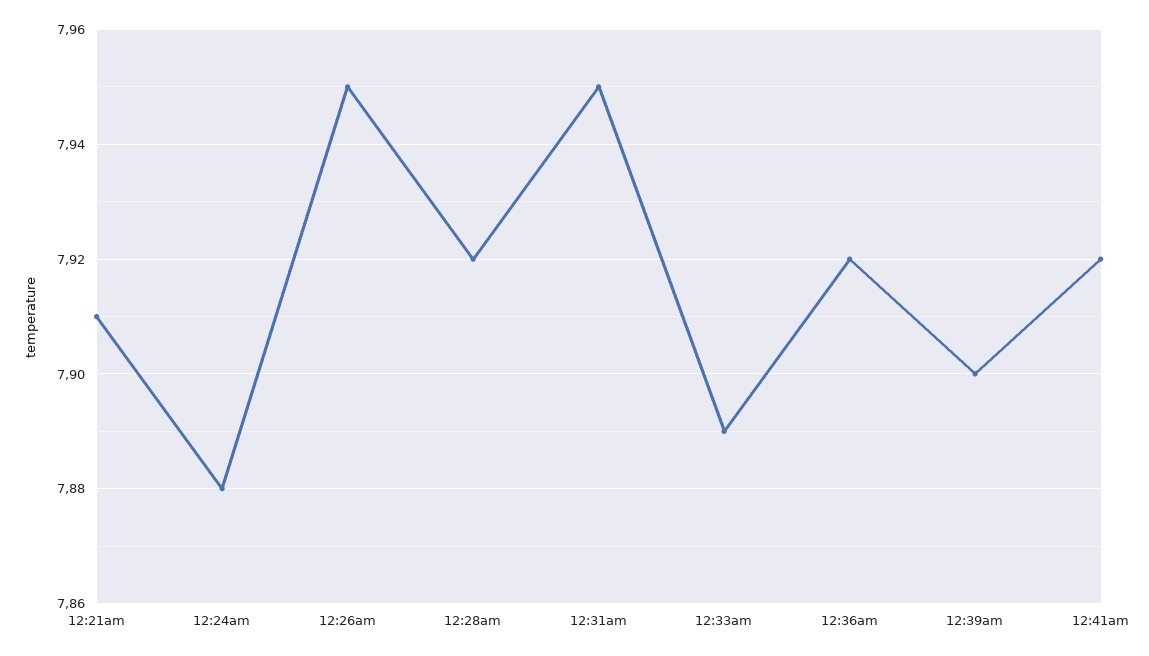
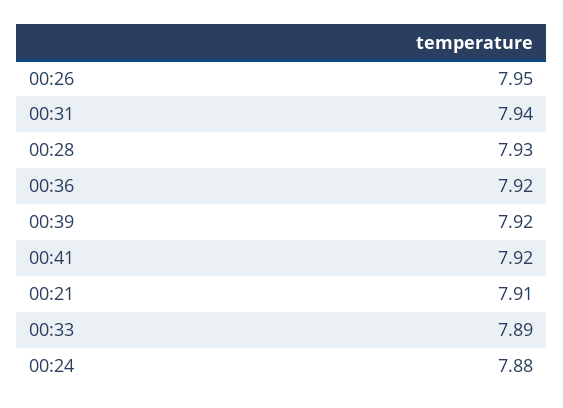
12:28am: 7.92 -> 7.93
12:31am: 7.95 -> 7.94
12:39am: 7.9 -> 7.92

